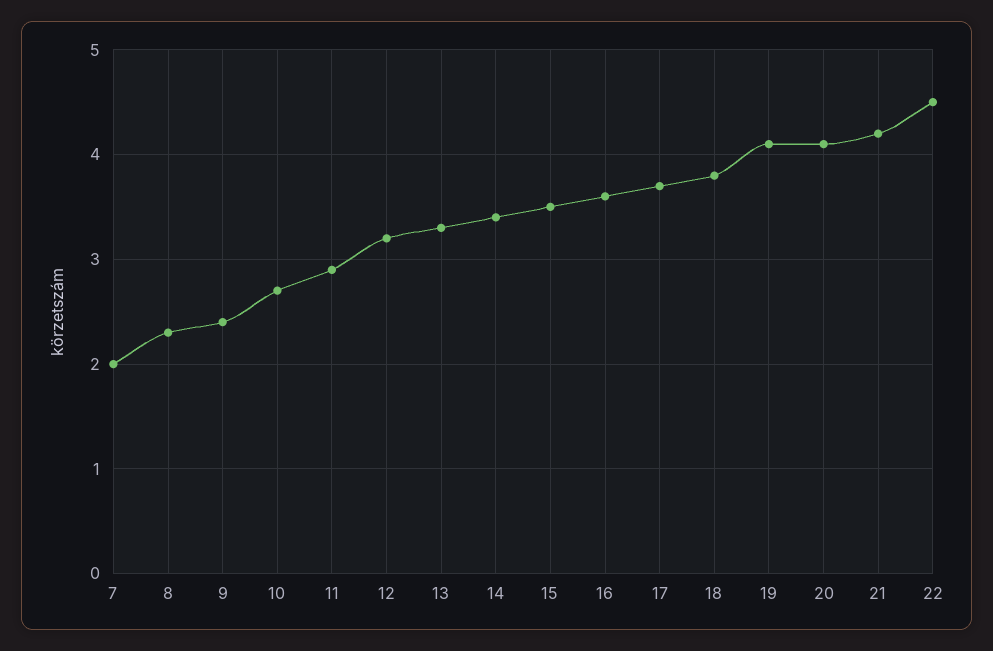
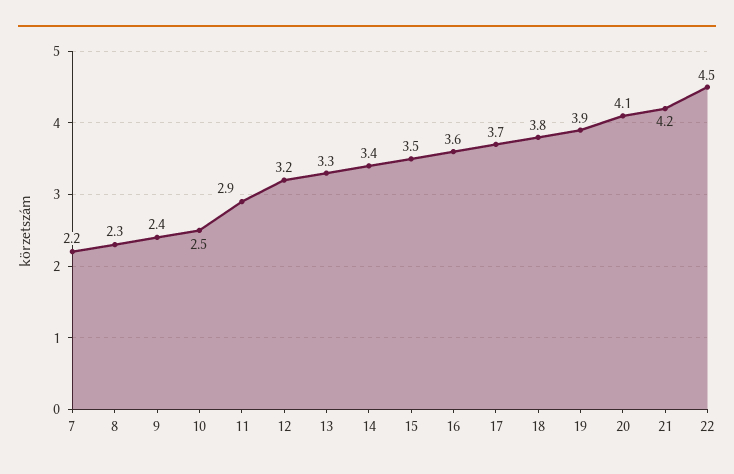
7: 2 -> 2.2
10: 2.7 -> 2.5
19: 4.1 -> 3.9

